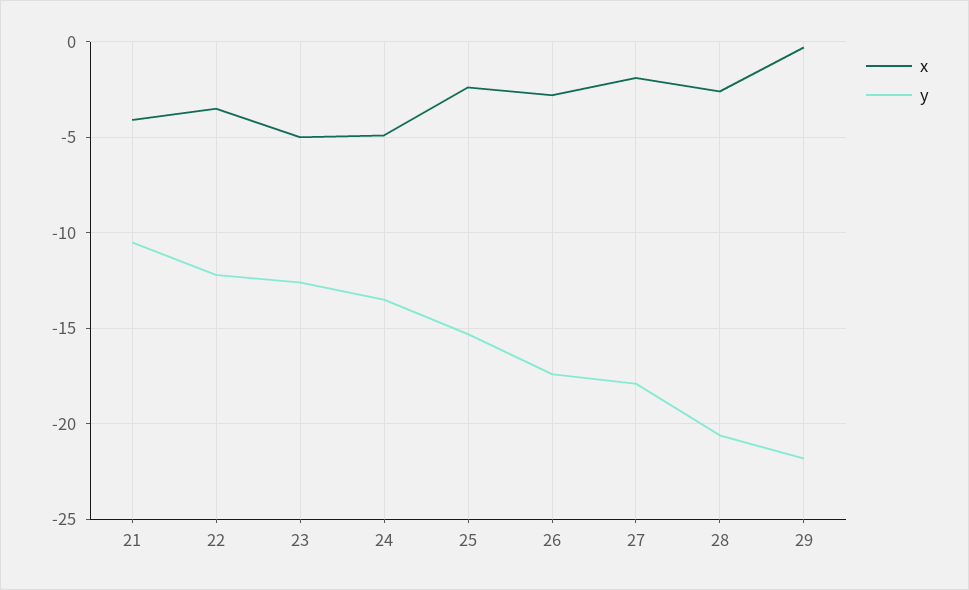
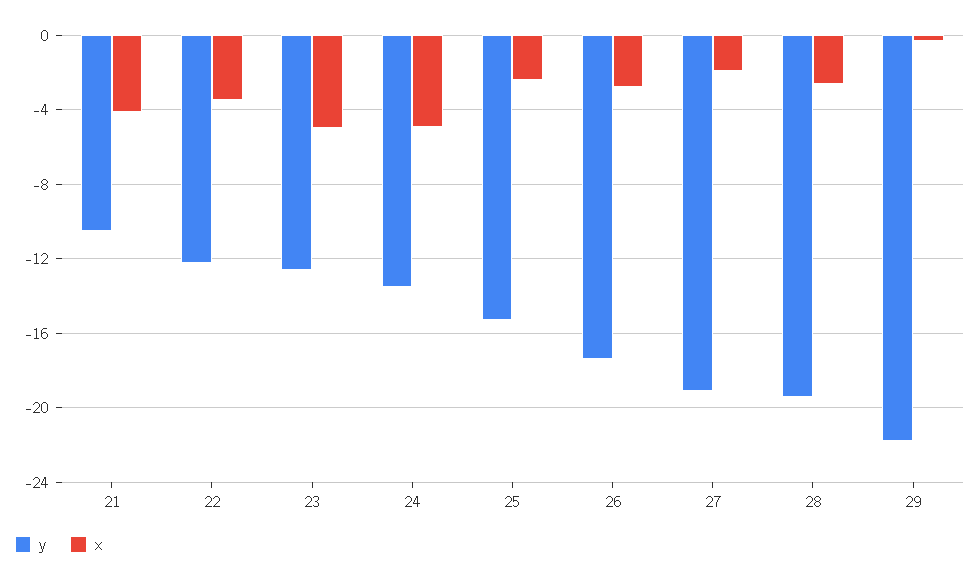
y, 27: -18 -> -19
y, 28: -20.5 -> -19.5

